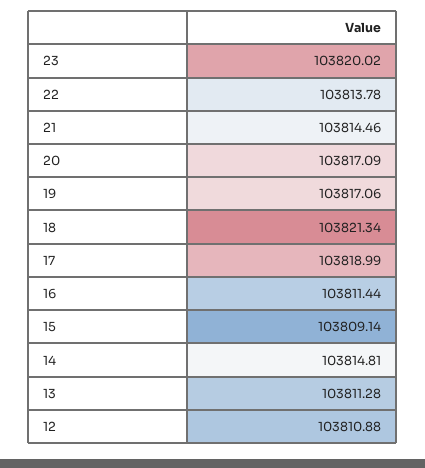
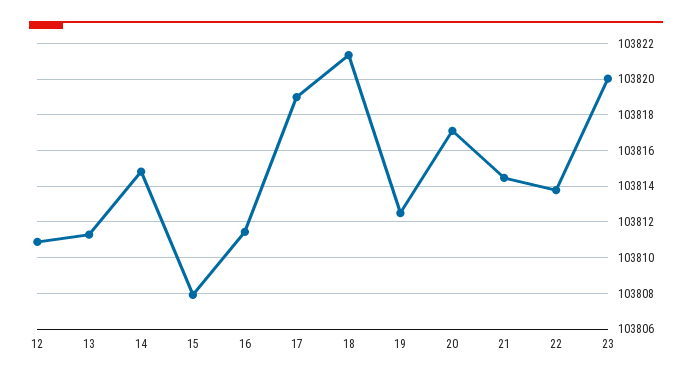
19: 103817.06 -> 103812.5
15: 103809.14 -> 103808

